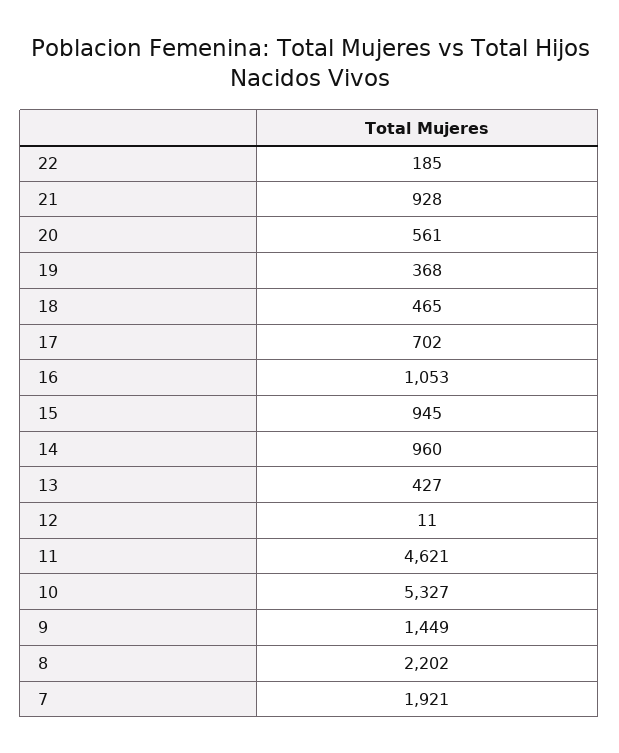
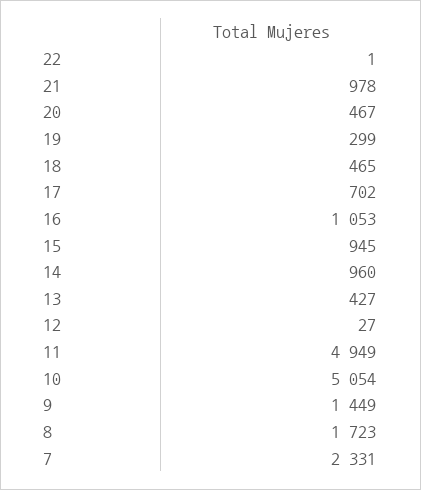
22: 185 -> 1
21: 928 -> 978
20: 561 -> 467
19: 368 -> 299
12: 11 -> 27
11: 4621 -> 4949
10: 5327 -> 5054
8: 2202 -> 1723
7: 1921 -> 2331

